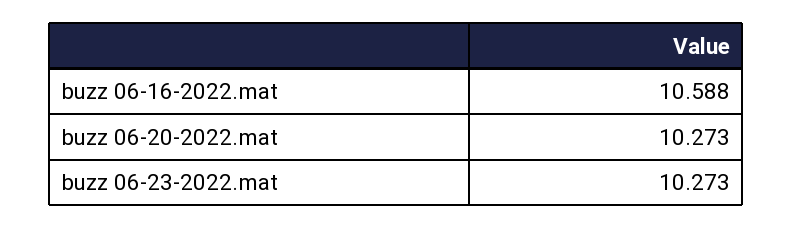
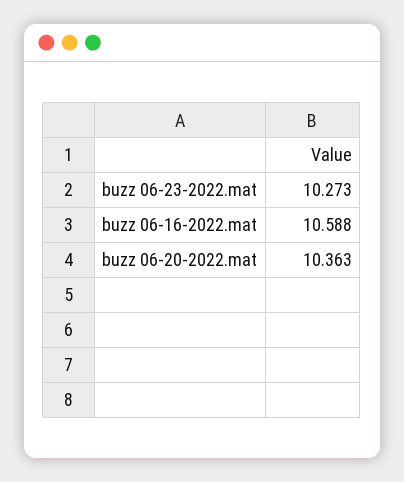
buzz 06-20-2022.mat: 10.273 -> 10.363

